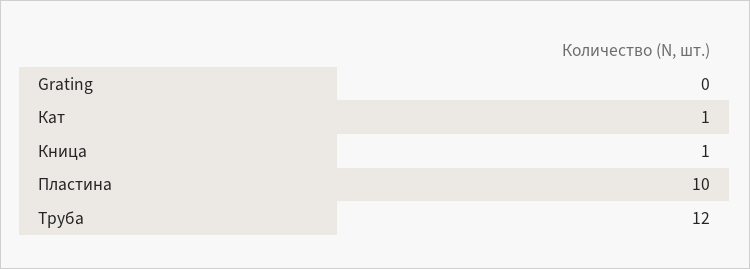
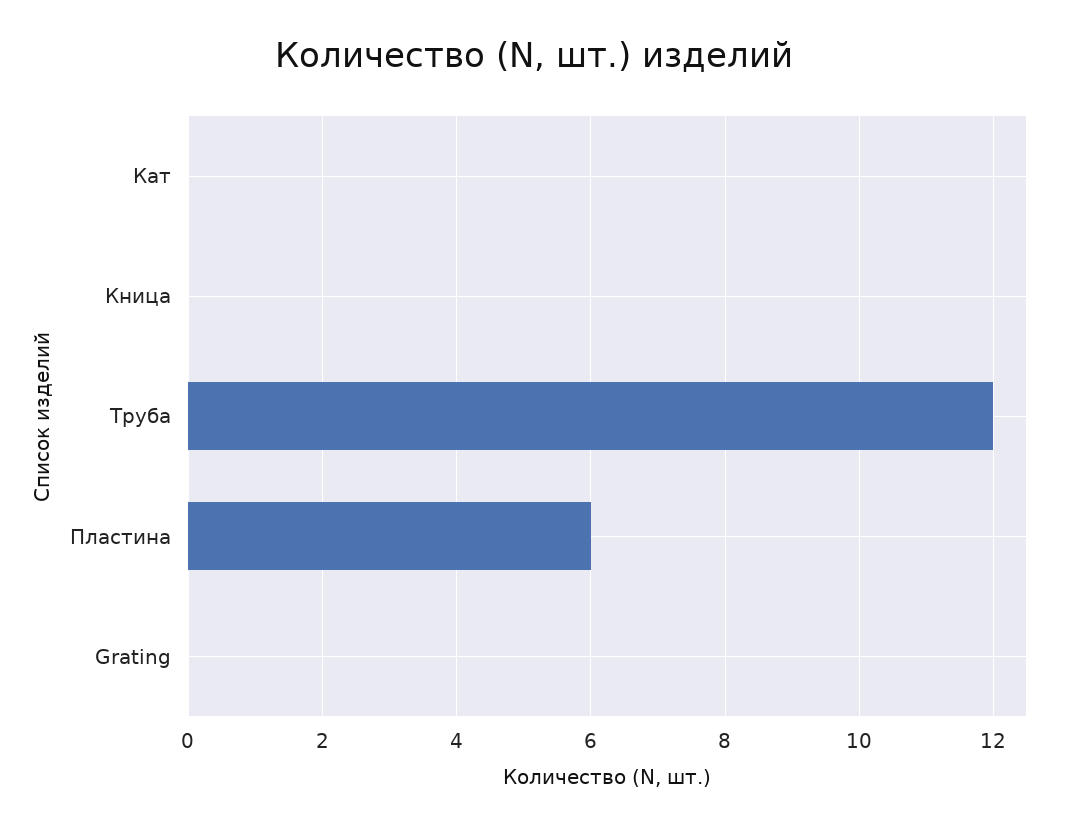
Кат: 1 -> 0
Кница: 1 -> 0
Пластина: 10 -> 6

